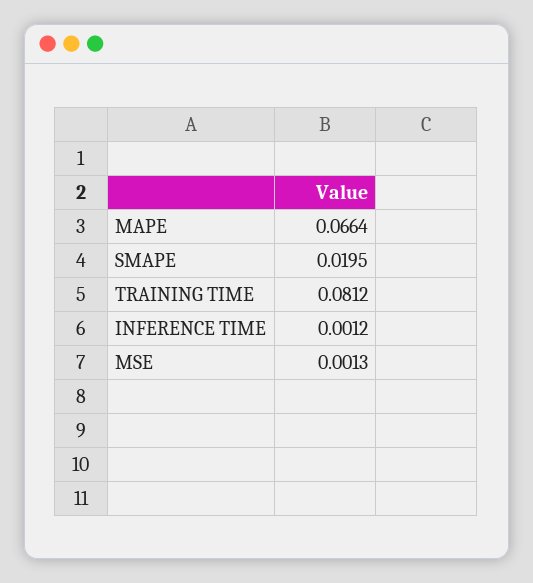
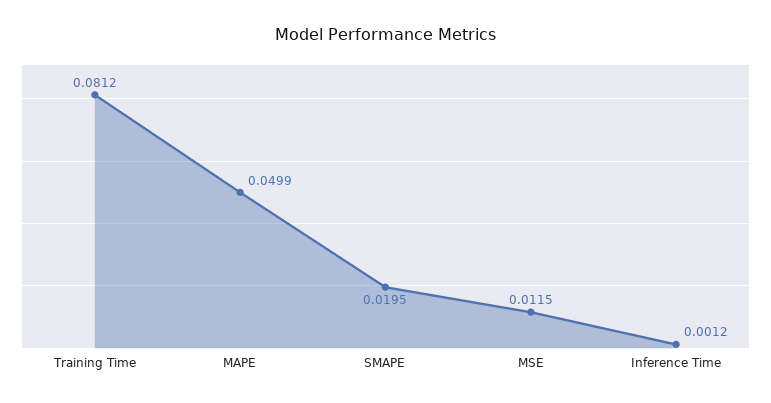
MAPE: 0.0664 -> 0.0499
MSE: 0.0013 -> 0.0115

